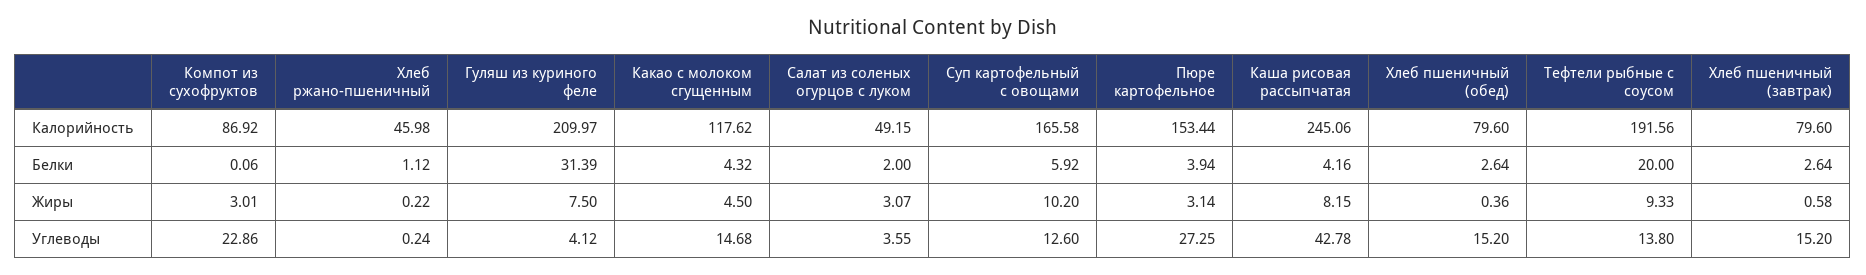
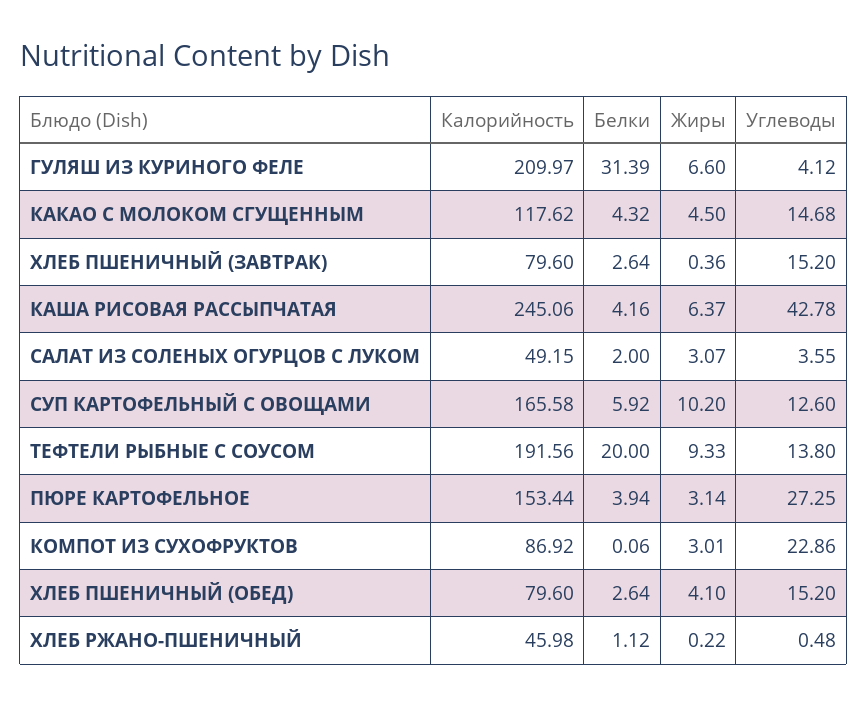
Гуляш из куриного феле, Жиры: 7.5 -> 6.6
Каша рисовая рассыпчатая, Жиры: 8.15 -> 6.37
Хлеб пшеничный (обед), Жиры: 0.36 -> 4.1
Хлеб пшеничный (завтрак), Жиры: 0.58 -> 0.36
Хлеб ржано-пшеничный, Углеводы: 0.24 -> 0.48

